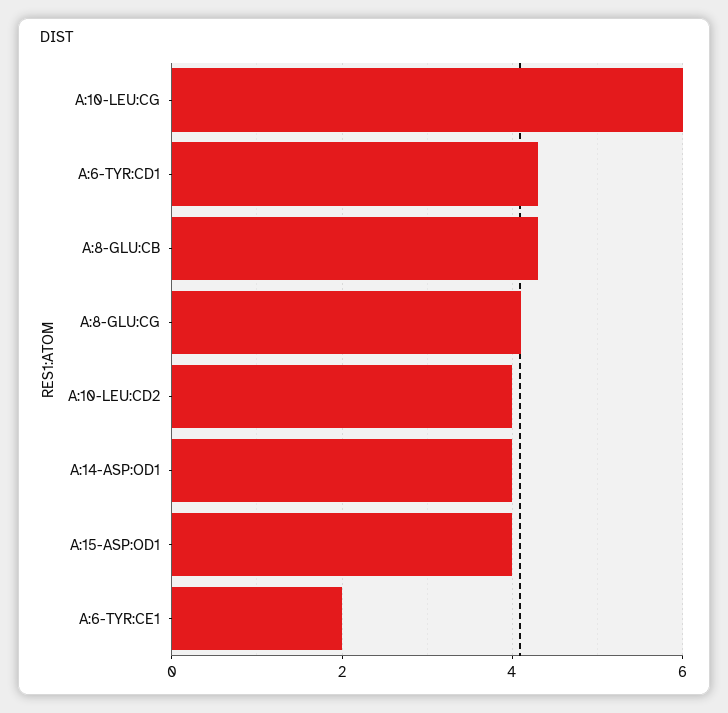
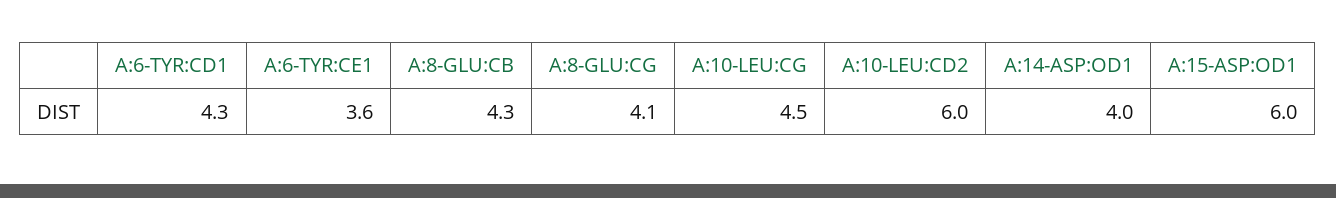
A:10-LEU:CG: 6 -> 4.5
A:10-LEU:CD2: 4 -> 6
A:15-ASP:OD1: 4 -> 6
A:6-TYR:CE1: 2 -> 3.6

